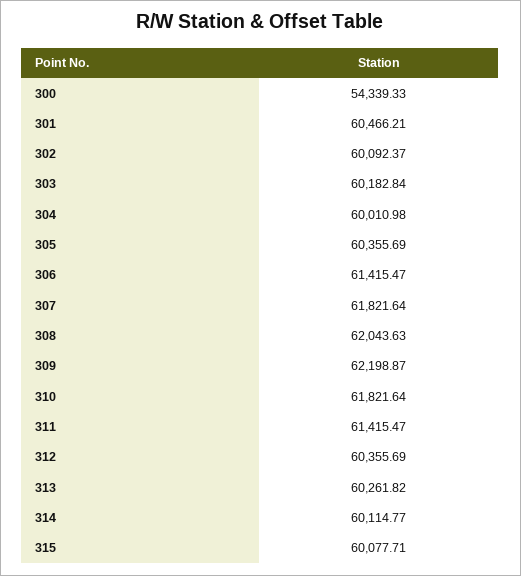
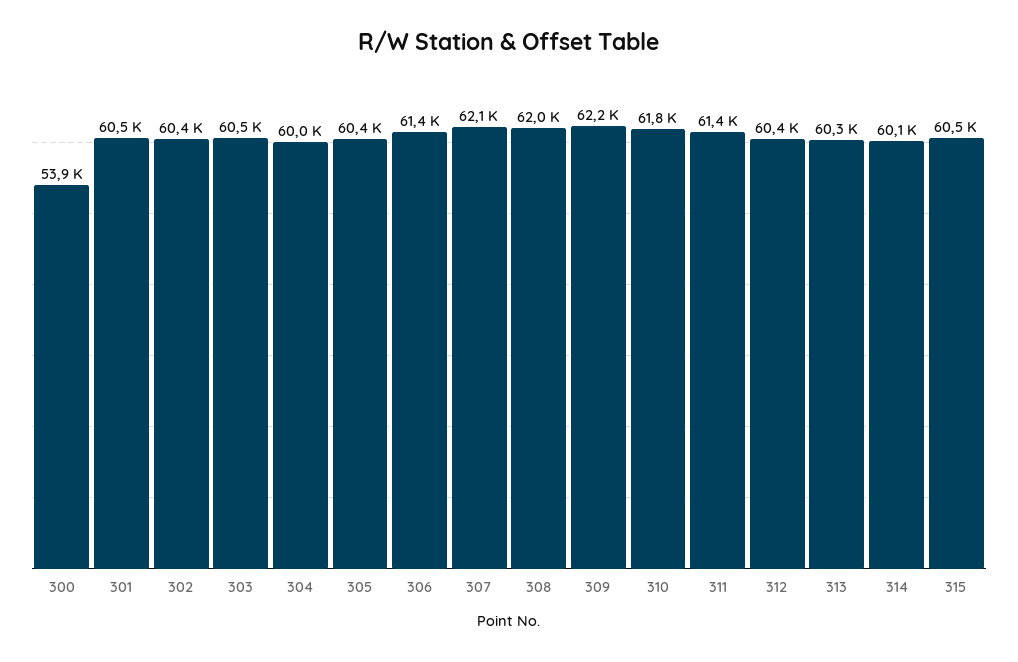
300: 54339.33 -> 53900
302: 60092.37 -> 60400
303: 60182.84 -> 60500
307: 61821.64 -> 62100
315: 60077.71 -> 60500

